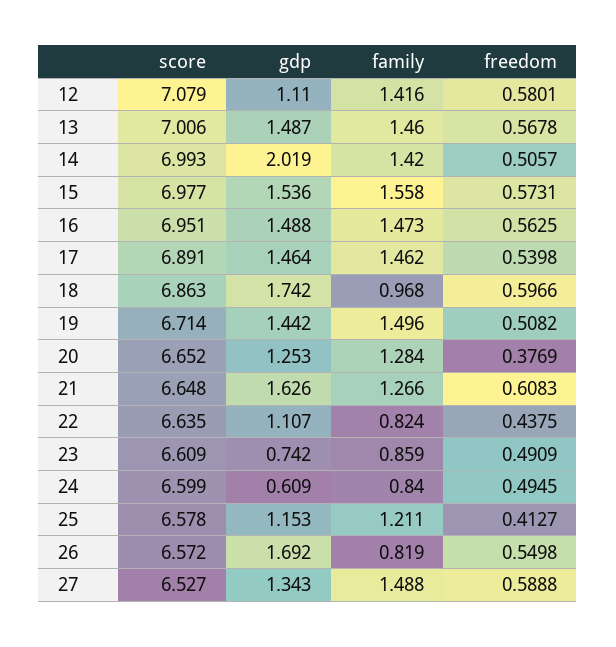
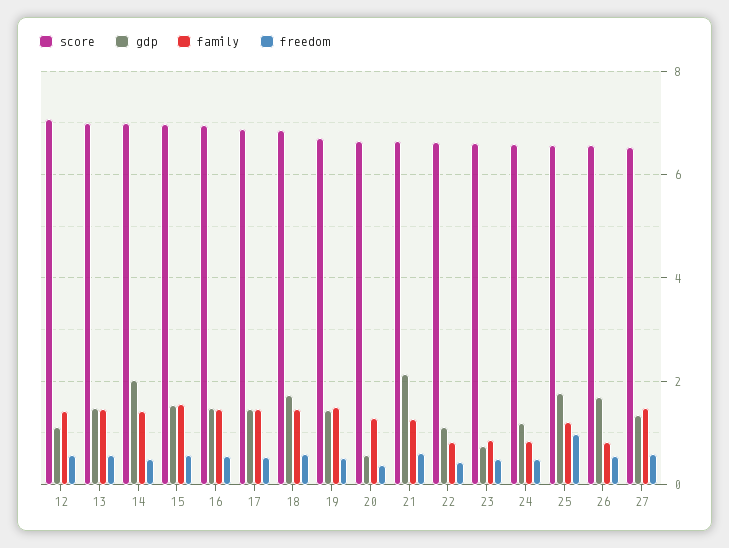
family, 18: 0.968 -> 1.4
gdp, 20: 1.253 -> 0.6
gdp, 21: 1.626 -> 2.2
gdp, 24: 0.609 -> 1.2
gdp, 25: 1.153 -> 1.8
freedom, 25: 0.4127 -> 1

